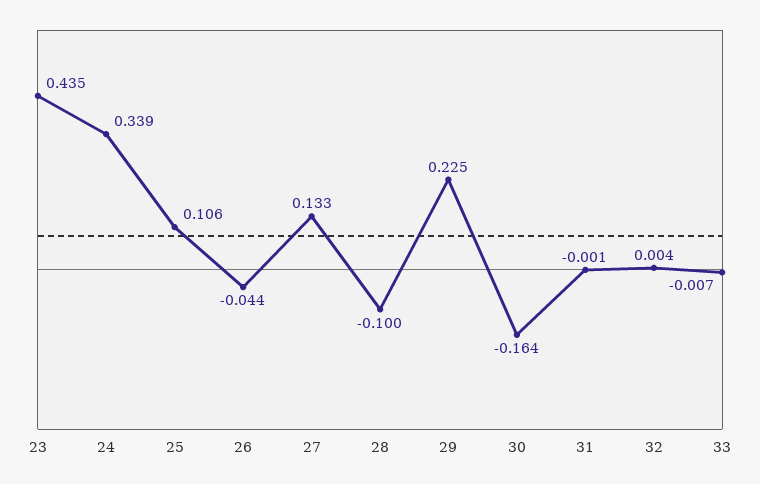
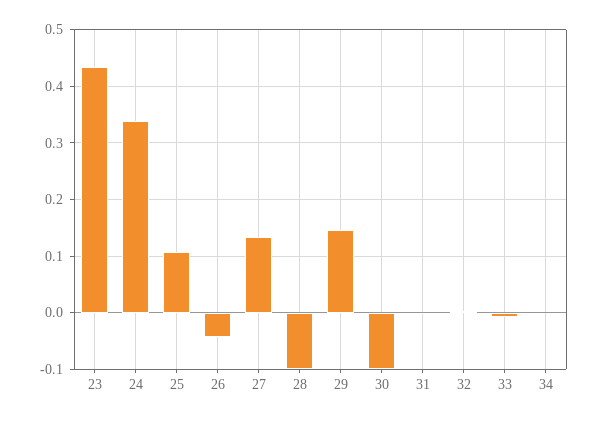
29: 0.225 -> 0.14
30: -0.164 -> -0.1
34: none -> 0

